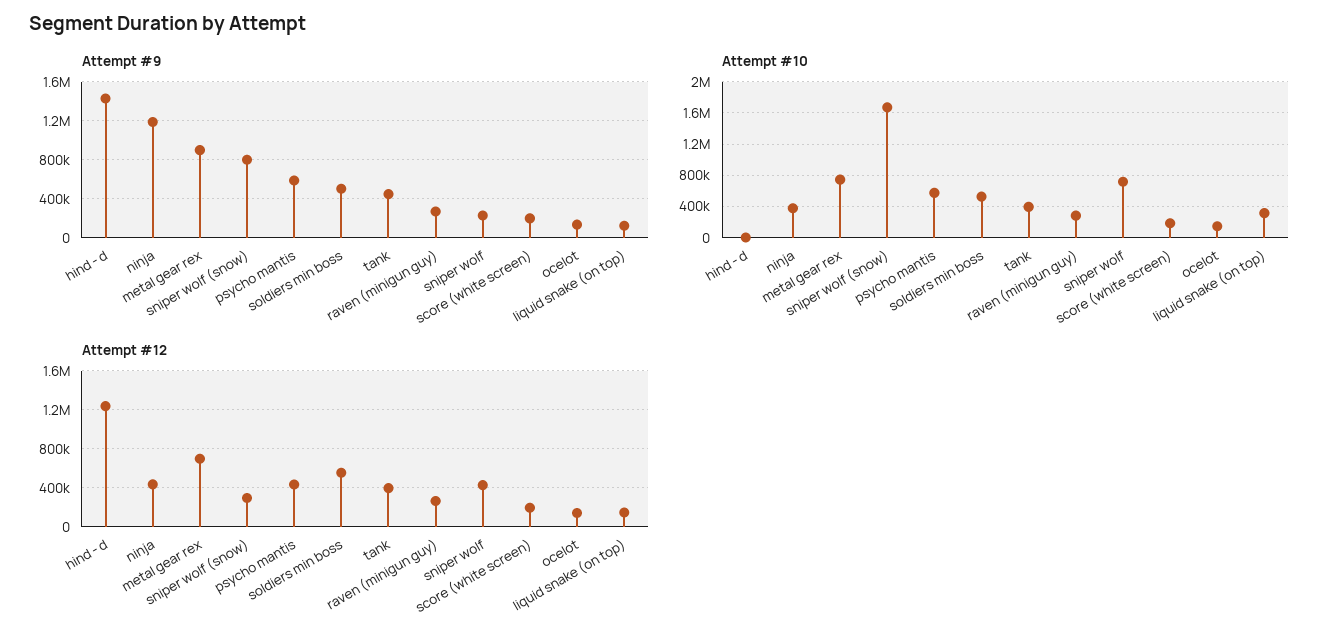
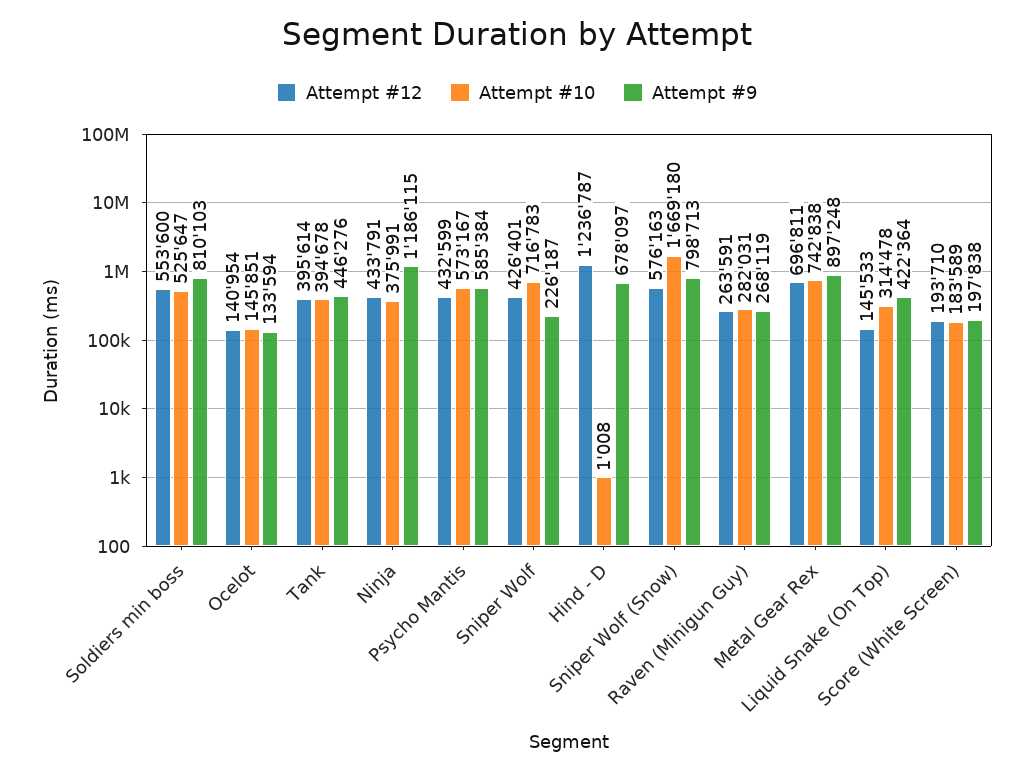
Attempt #9, hind - d: 1400000 -> 678097
Attempt #9, soldiers min boss: 500000 -> 810103
Attempt #9, liquid snake (on top): 100000 -> 422364
Attempt #12, sniper wolf (snow): 300000 -> 576163

